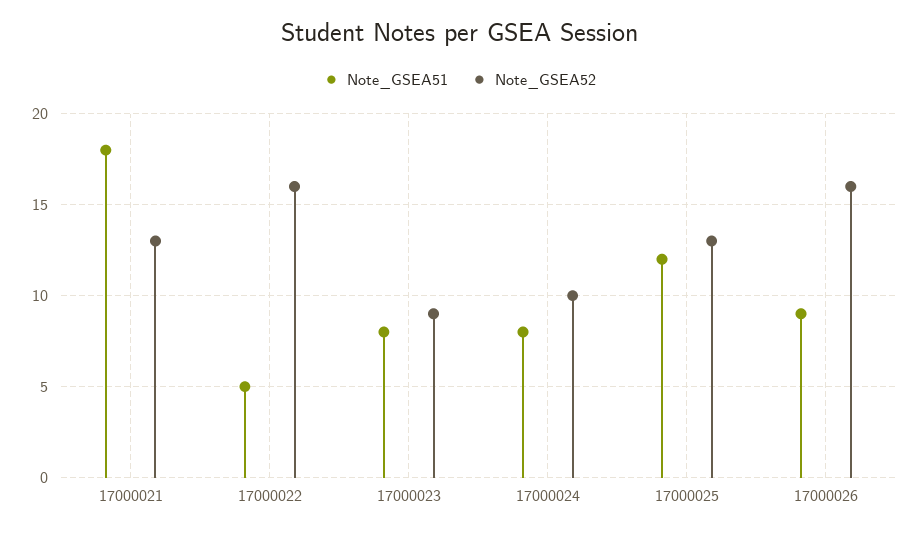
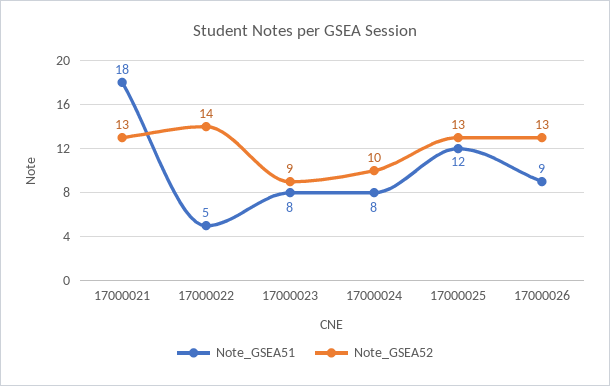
Note_GSEA52, 17000022: 16 -> 14
Note_GSEA52, 17000026: 16 -> 13

